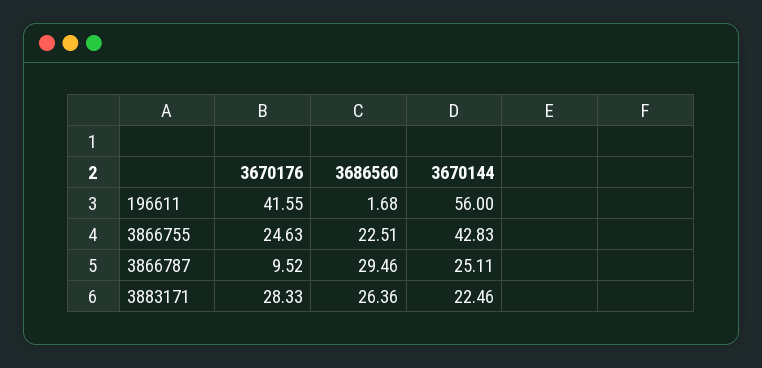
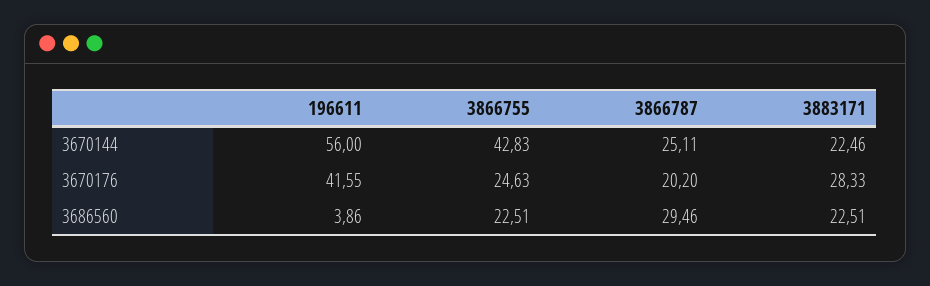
3686560, 196611: 1.68 -> 3.86
3670176, 3866787: 9.52 -> 20.2
3686560, 3883171: 26.36 -> 22.51

